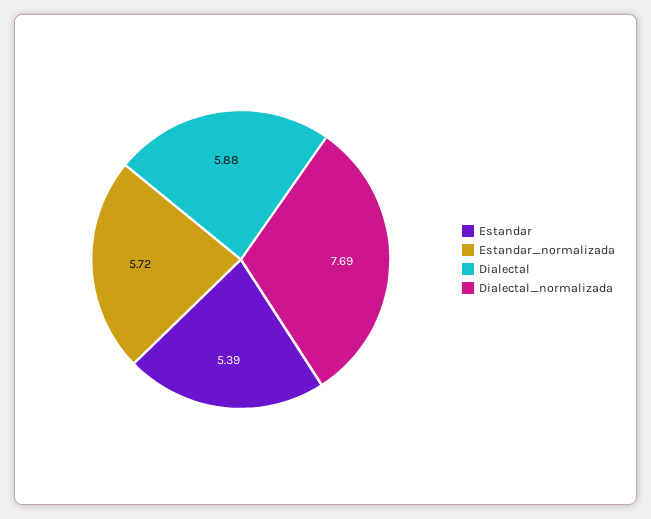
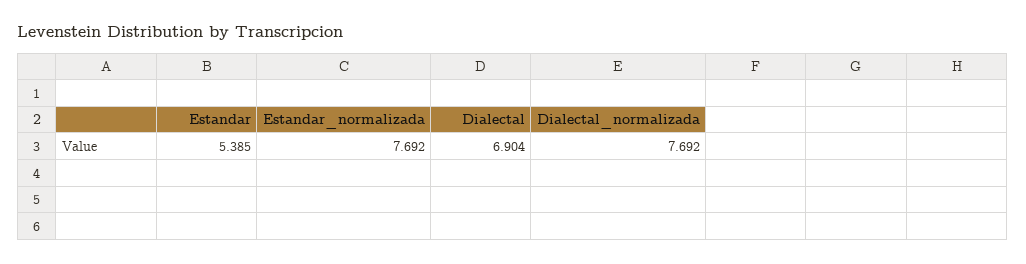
Estandar_normalizada: 5.72 -> 7.692
Dialectal: 5.88 -> 6.904

